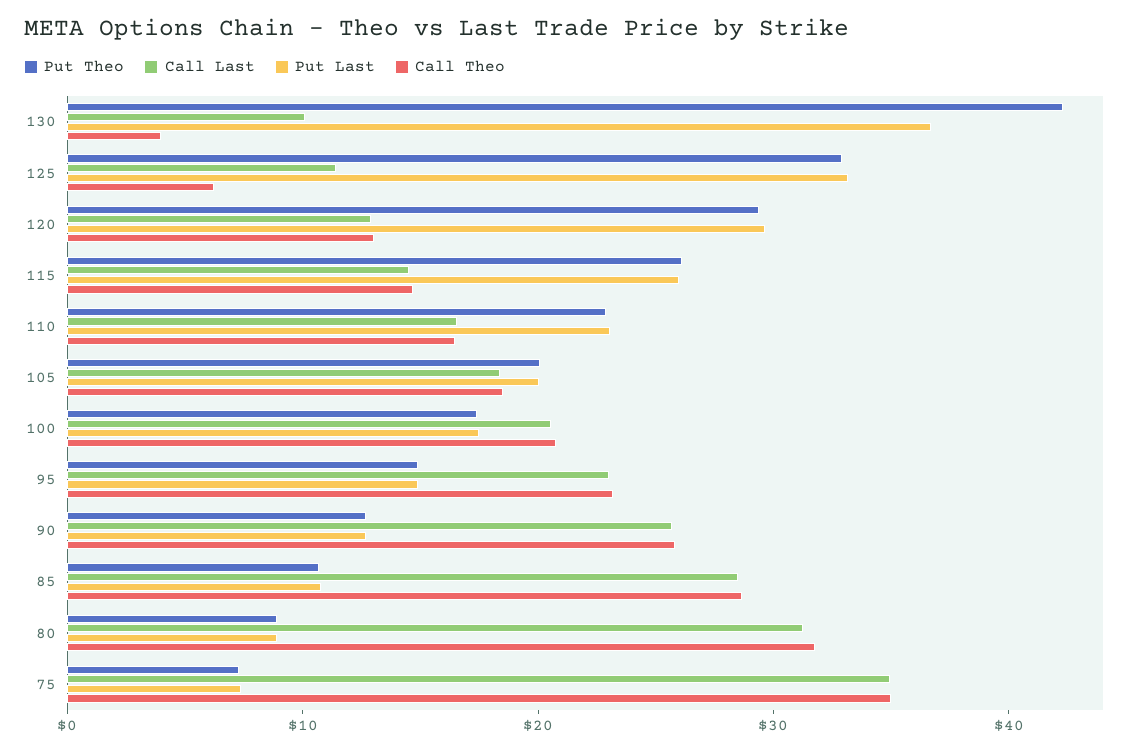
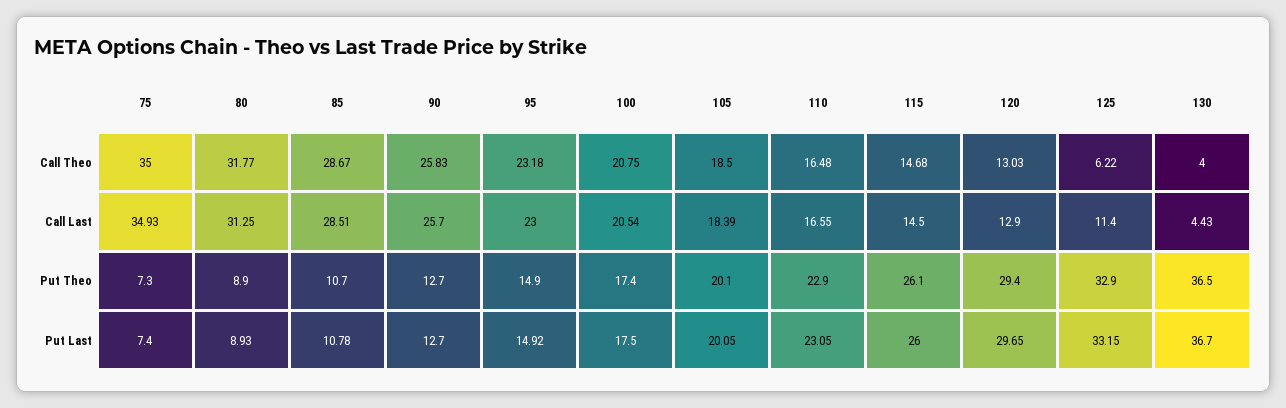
Put Theo, 130: 42 -> 36.5
Call Last, 130: 10 -> 4.43

